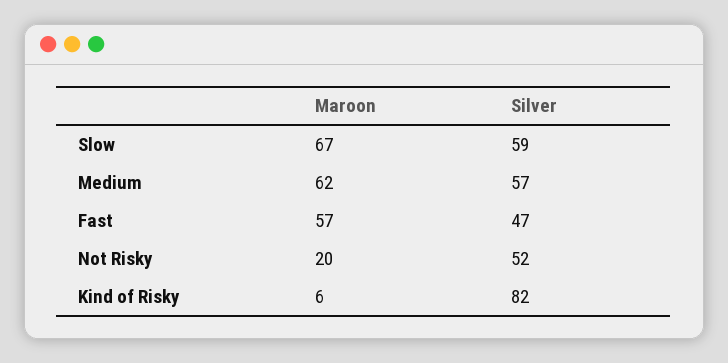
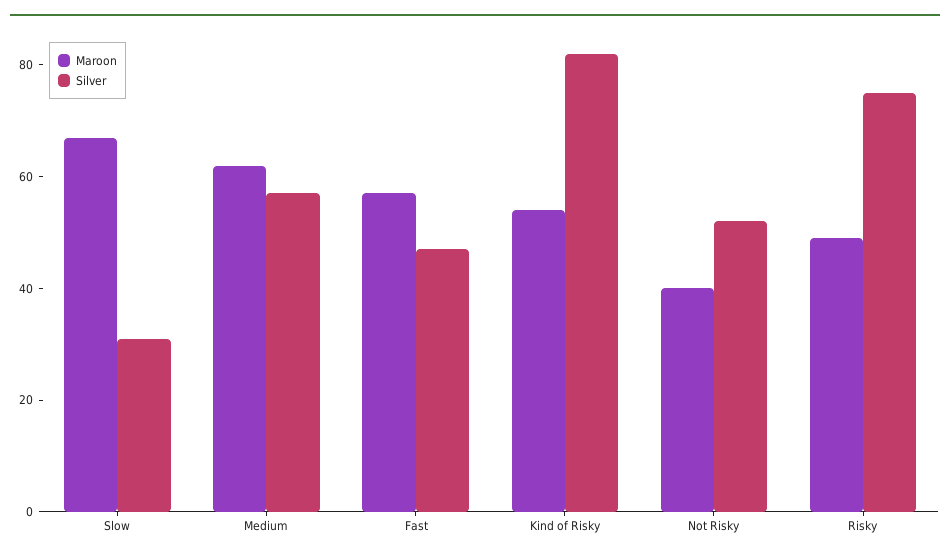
Silver, Slow: 59 -> 30
Maroon, Not Risky: 20 -> 40
Maroon, Kind of Risky: 6 -> 55
Maroon, Risky: none -> 50
Silver, Risky: none -> 75

